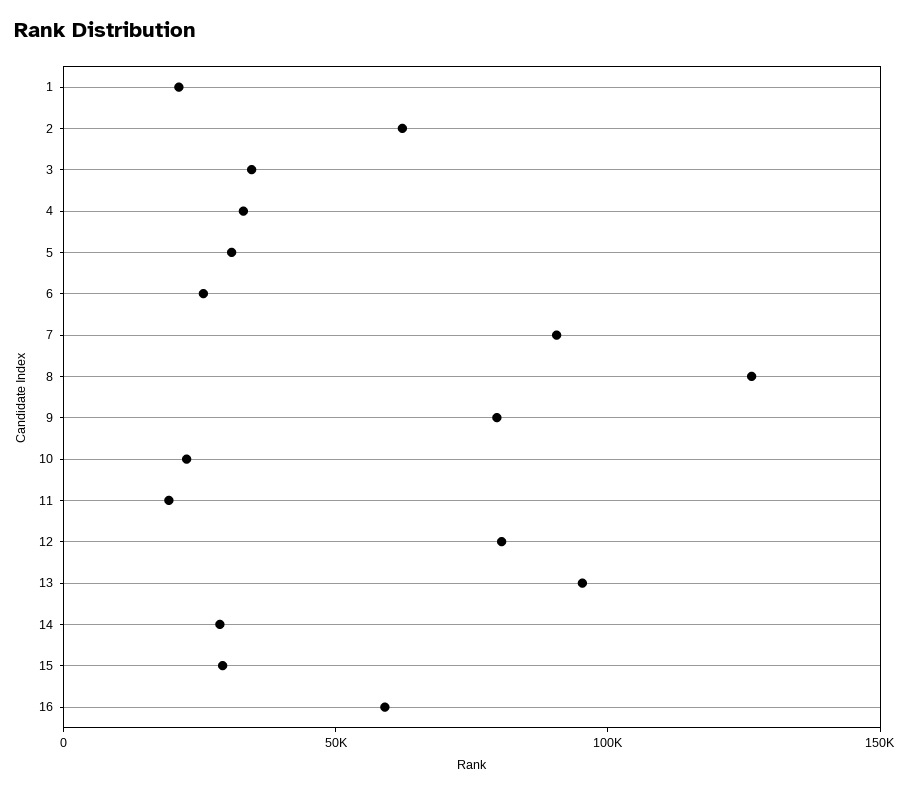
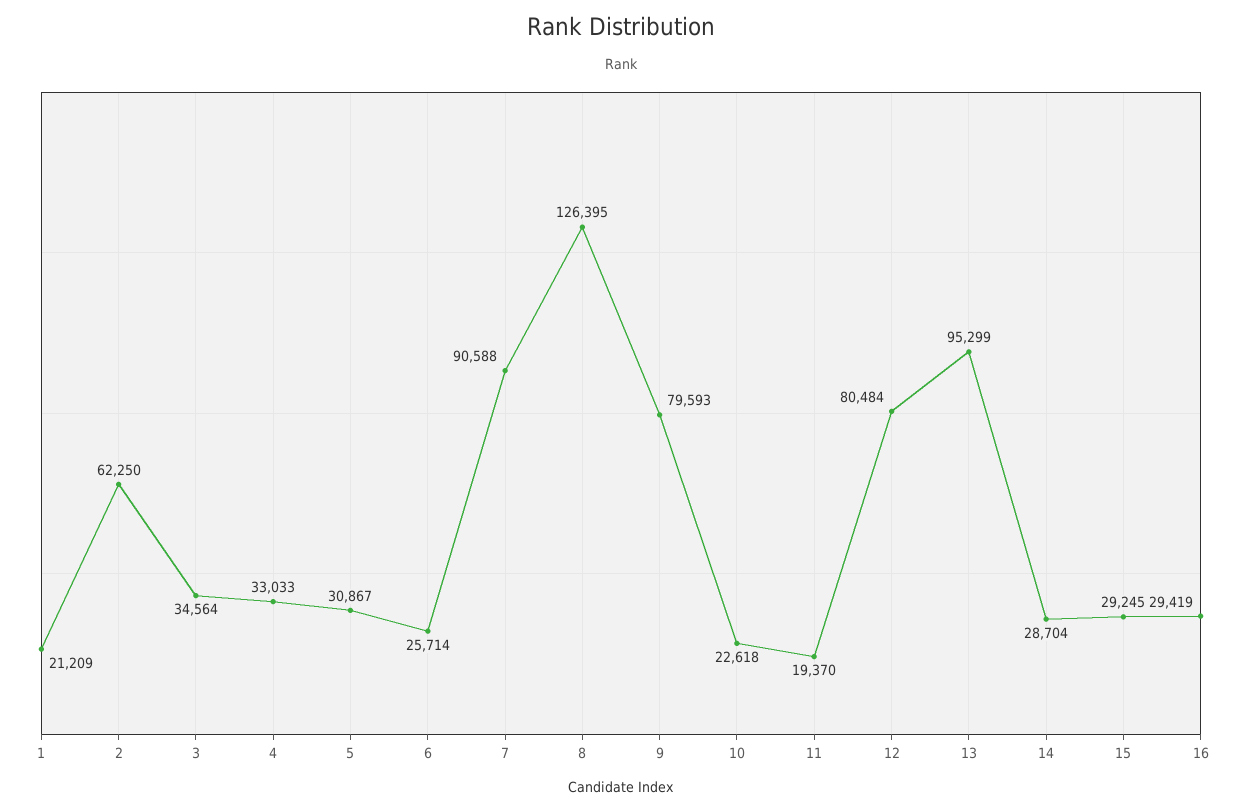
16: 60000 -> 29419

